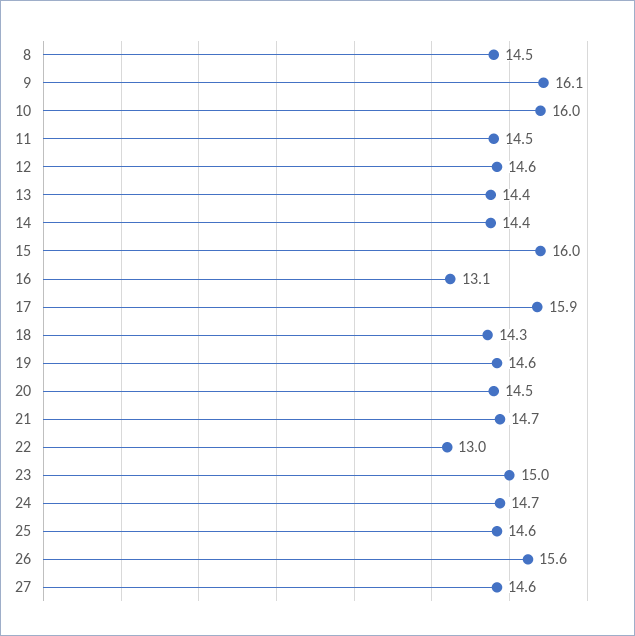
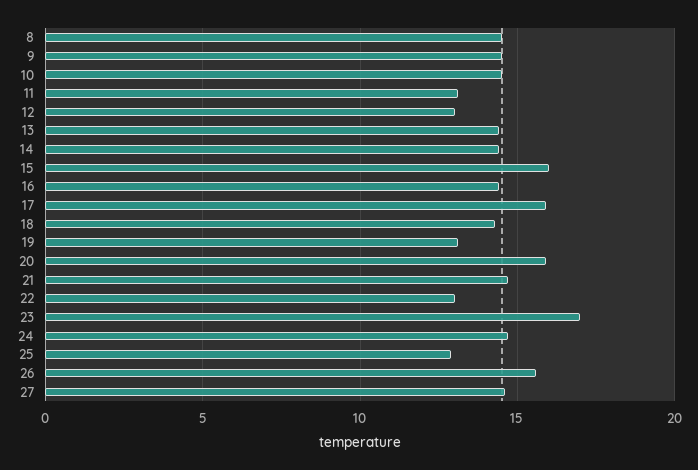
9: 16.1 -> 14.5
10: 16 -> 14.5
11: 14.5 -> 13
12: 14.6 -> 13
16: 13.1 -> 14.5
19: 14.6 -> 13
20: 14.5 -> 16
23: 15 -> 17
25: 14.6 -> 13

